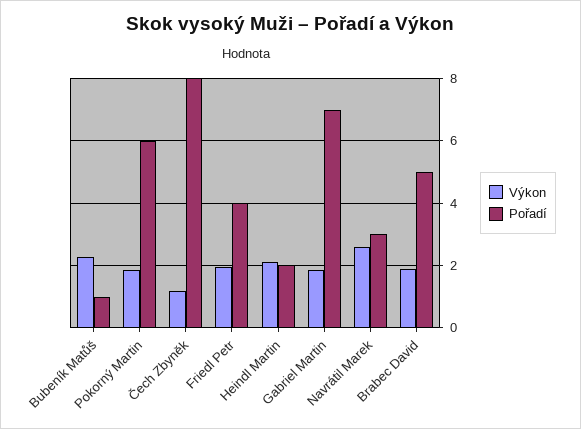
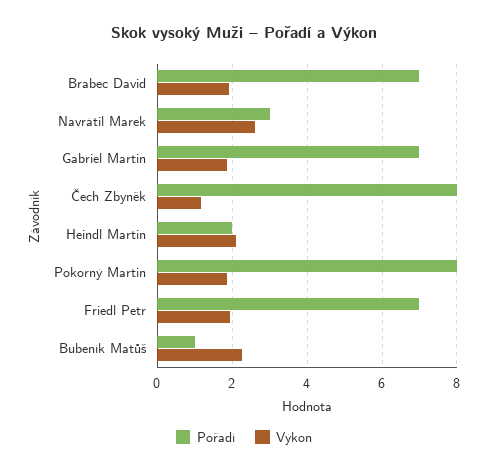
Pořadí, Pokorný Martin: 6 -> 8
Pořadí, Friedl Petr: 4 -> 7
Pořadí, Brabec David: 5 -> 7

